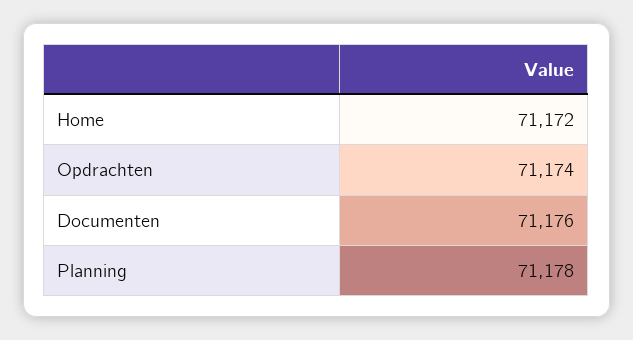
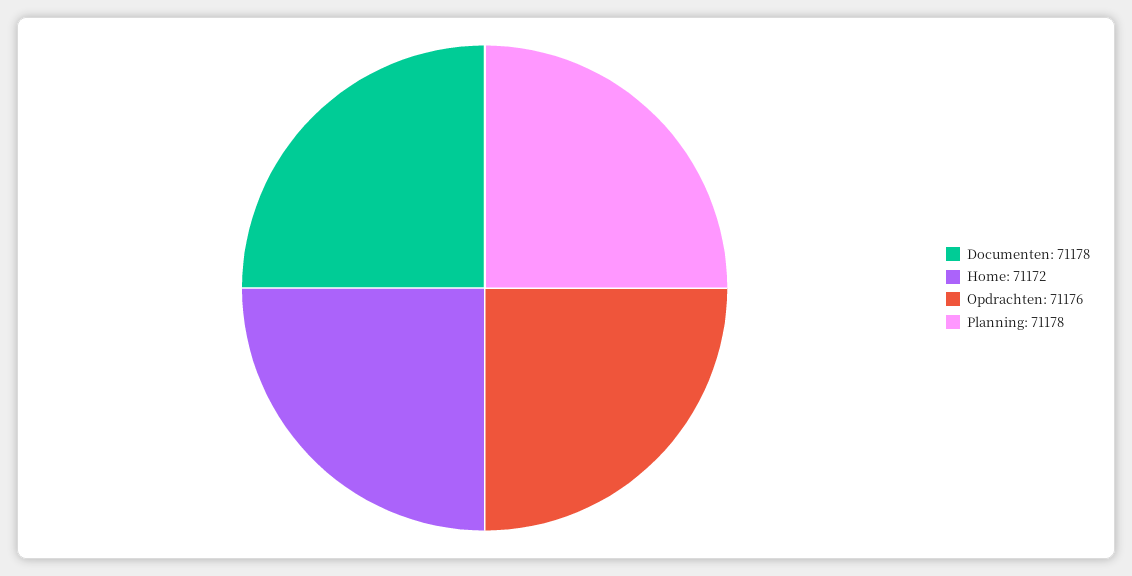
Opdrachten: 71174 -> 71176
Documenten: 71176 -> 71178

